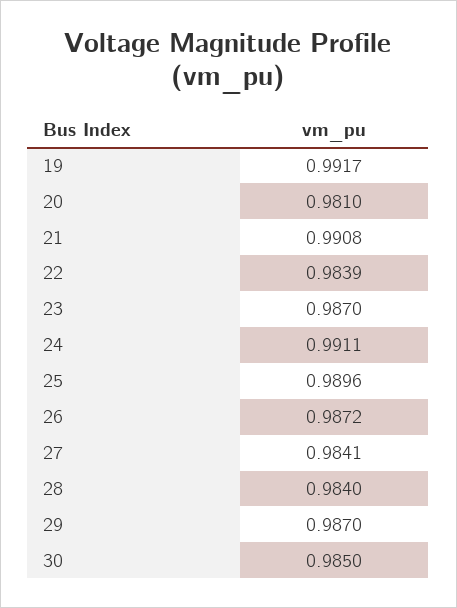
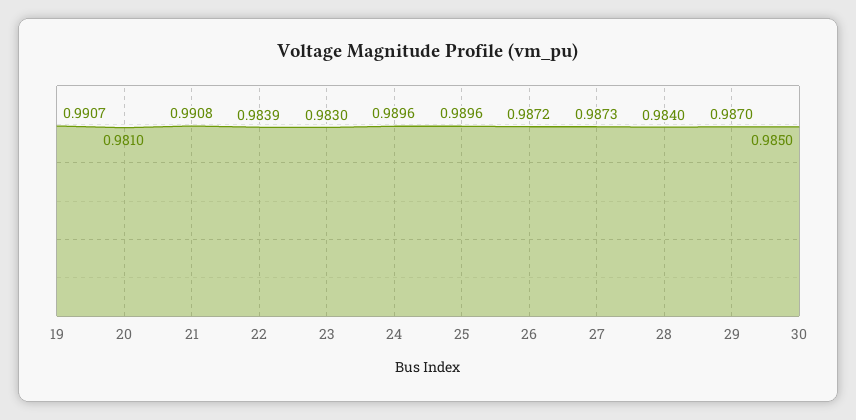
19: 0.9917 -> 0.9907
23: 0.987 -> 0.983
24: 0.9911 -> 0.9896
27: 0.9841 -> 0.9873

